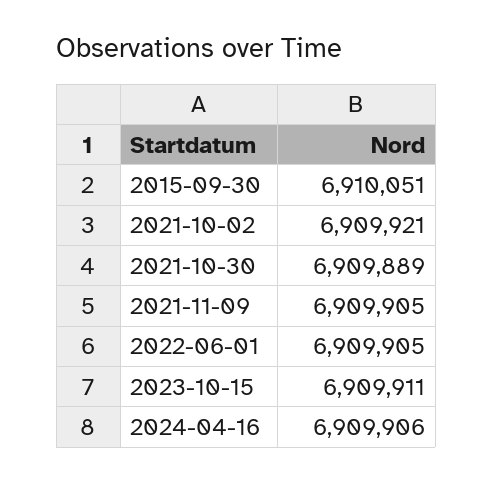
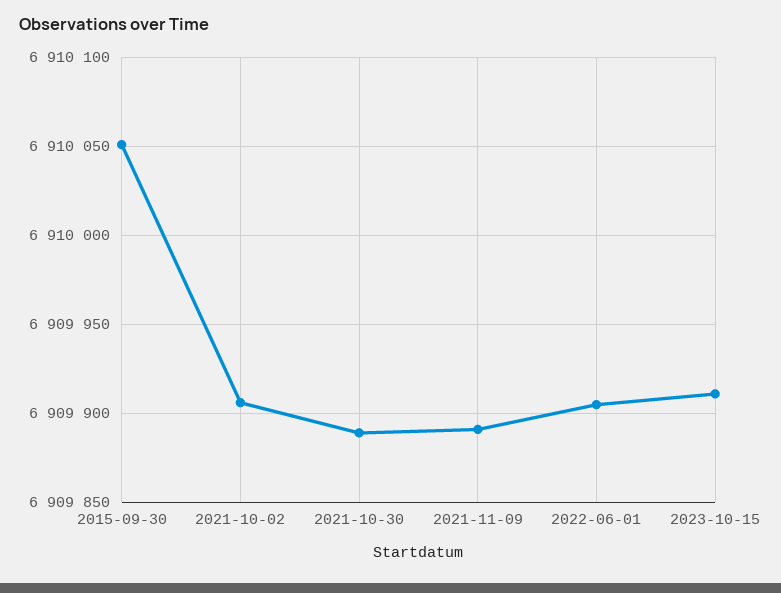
2021-10-02: 6909921 -> 6909905
2021-11-09: 6909905 -> 6909890
2024-04-16: 6909906 -> none

